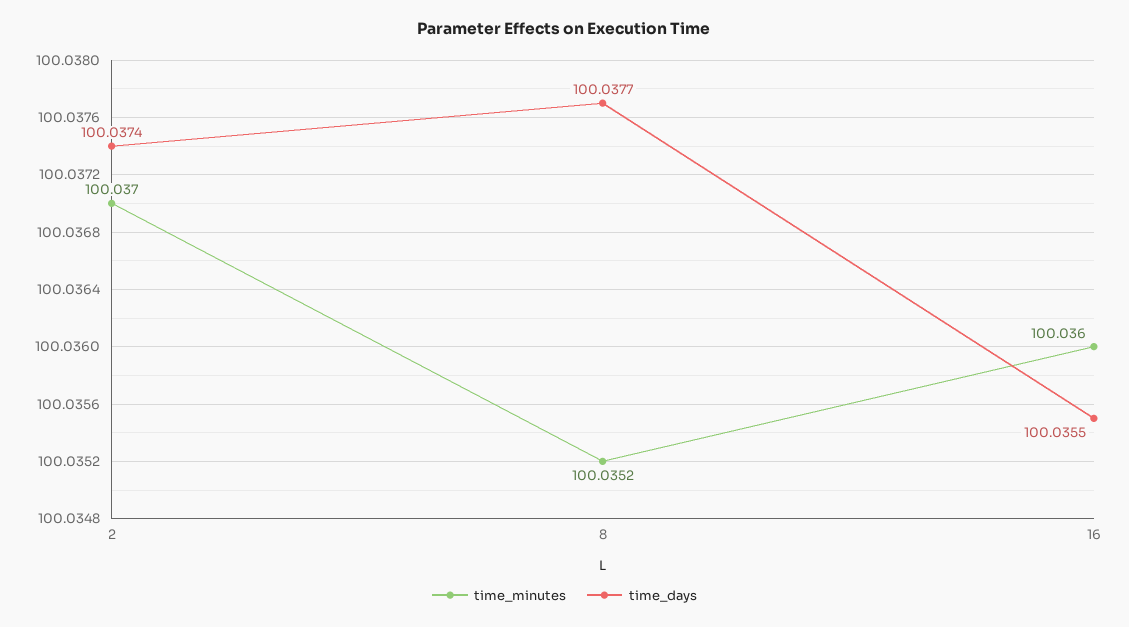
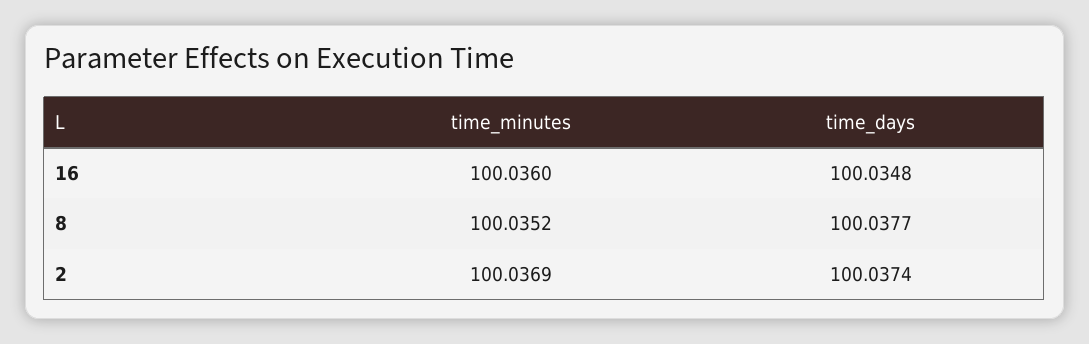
time_minutes, 2: 100.037 -> 100.0369
time_days, 16: 100.0355 -> 100.0348

